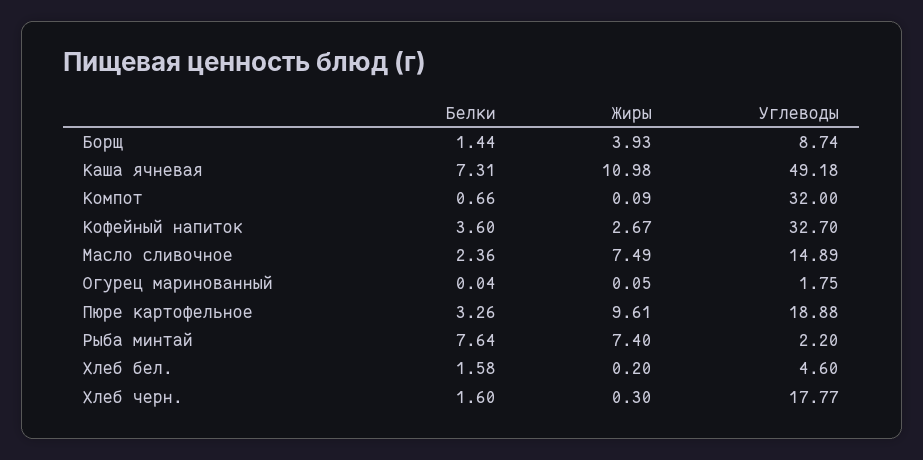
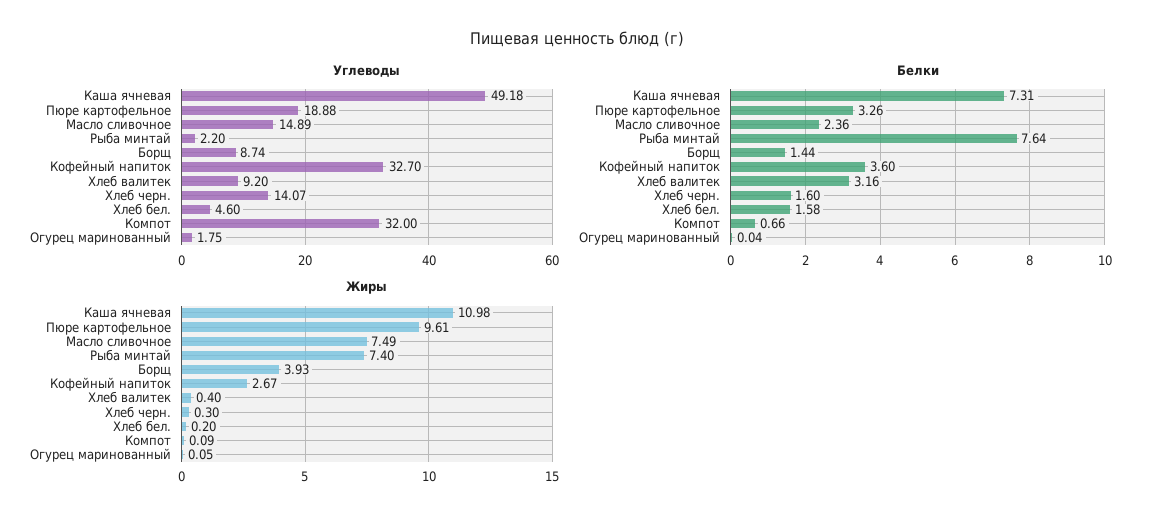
Углеводы, Хлеб черн.: 17.77 -> 14.07
Углеводы, Хлеб валитек: none -> 9.2
Белки, Хлеб валитек: none -> 3.16
Жиры, Хлеб валитек: none -> 0.4

